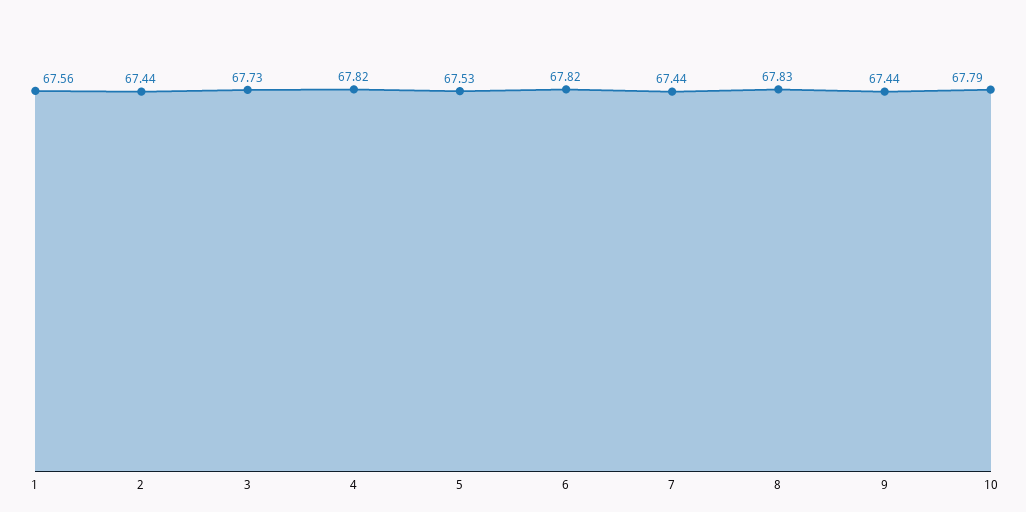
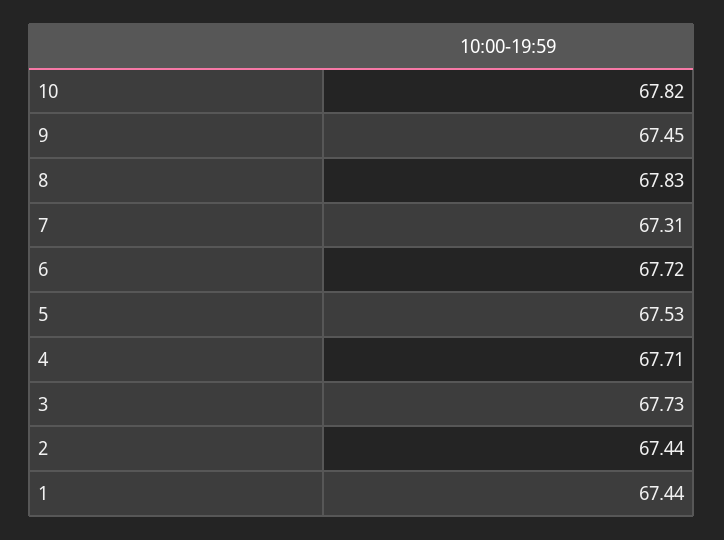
1: 67.56 -> 67.44
4: 67.82 -> 67.71
6: 67.82 -> 67.72
7: 67.44 -> 67.31
9: 67.44 -> 67.45
10: 67.79 -> 67.82

